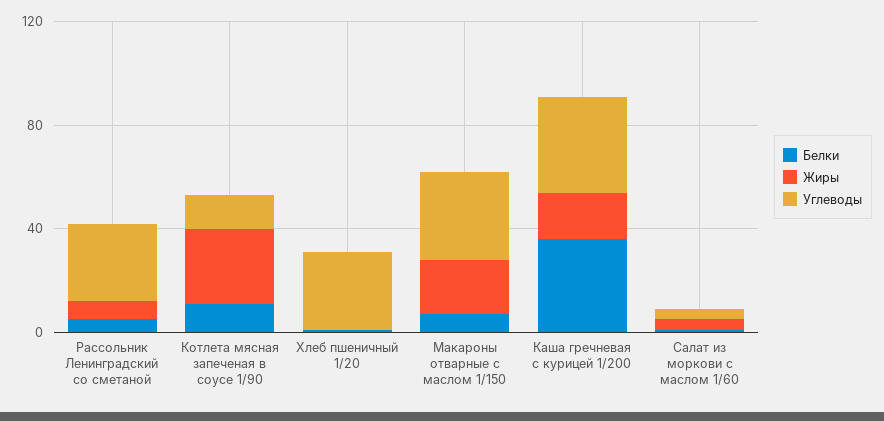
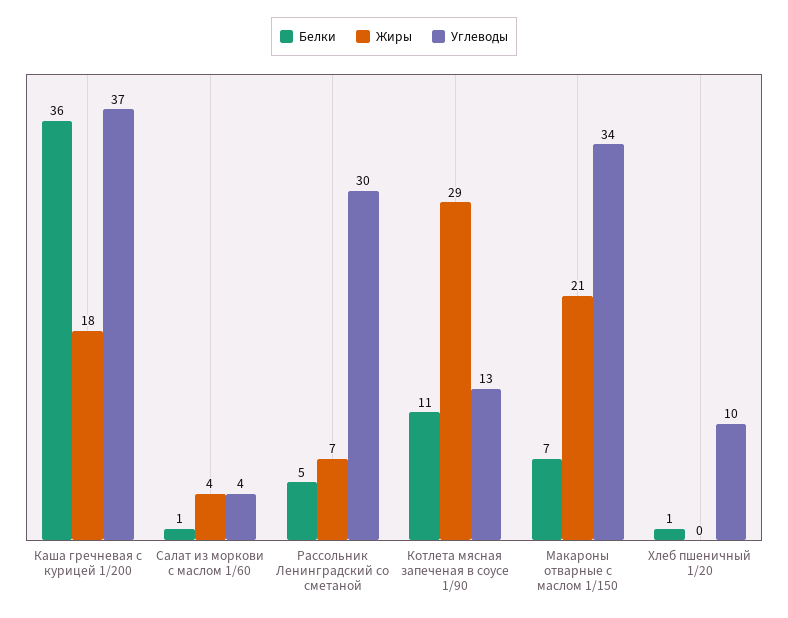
Углеводы, Хлеб пшеничный 1/20: 30 -> 10

